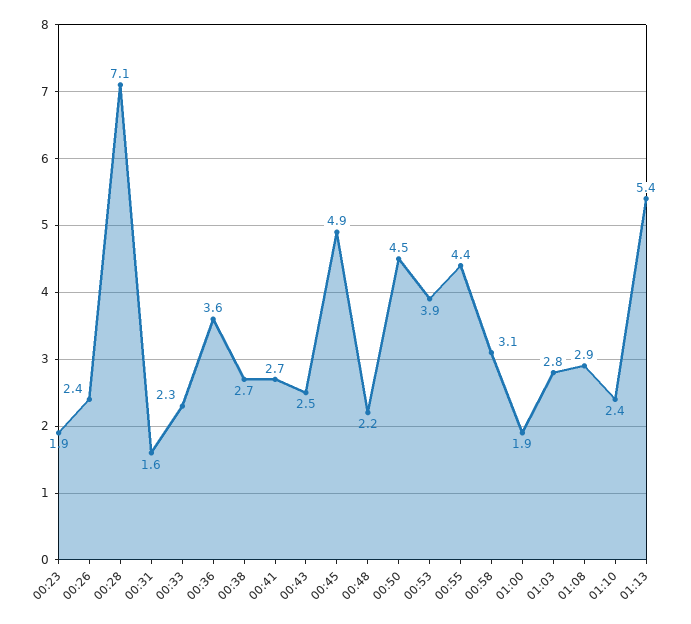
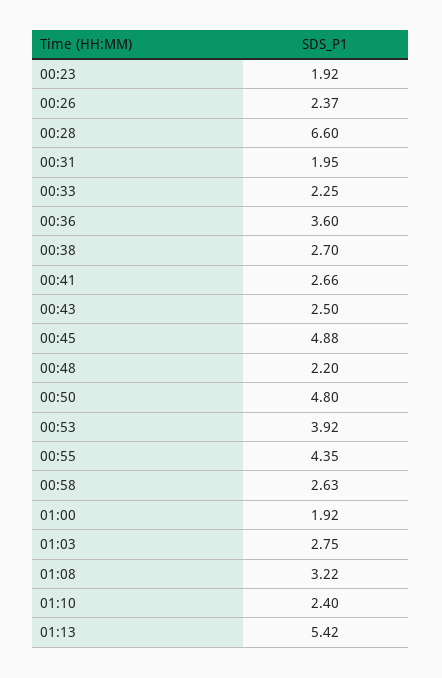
00:28: 7.1 -> 6.6
00:31: 1.6 -> 1.95
00:50: 4.5 -> 4.8
00:58: 3.1 -> 2.63
01:08: 2.9 -> 3.22

